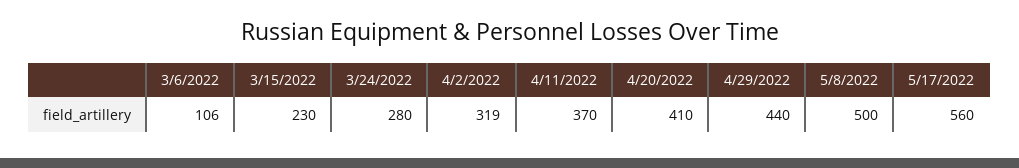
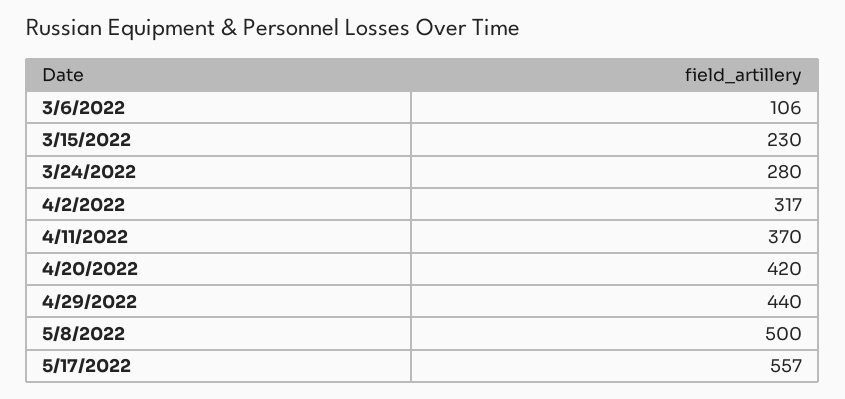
4/2/2022: 319 -> 317
4/20/2022: 410 -> 420
5/17/2022: 560 -> 557

